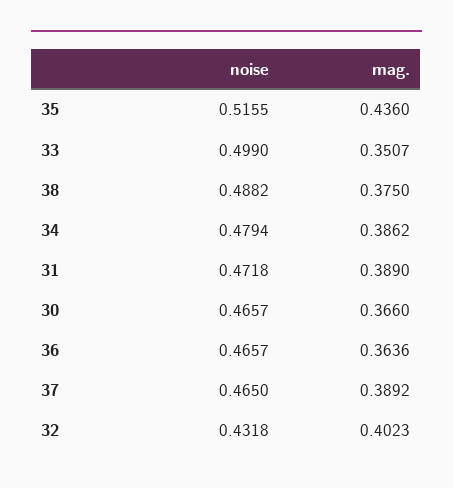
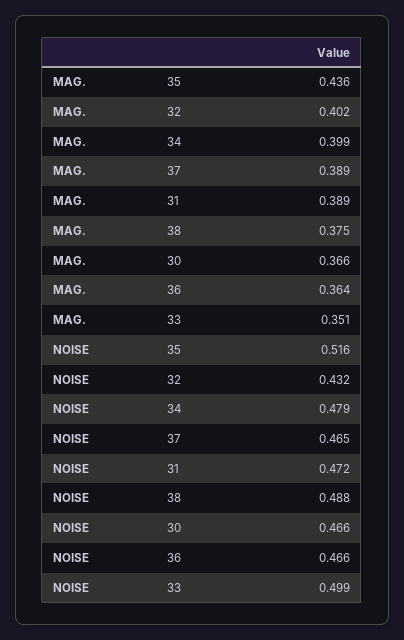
mag., 34: 0.3862 -> 0.399

